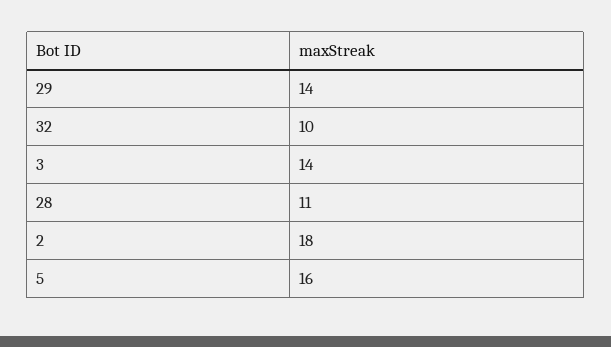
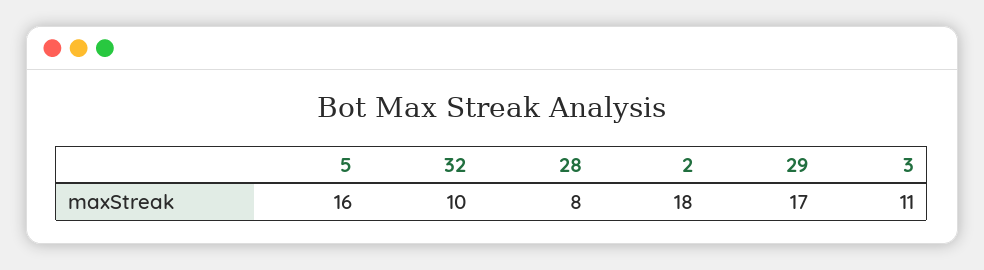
29: 14 -> 17
3: 14 -> 11
28: 11 -> 8

